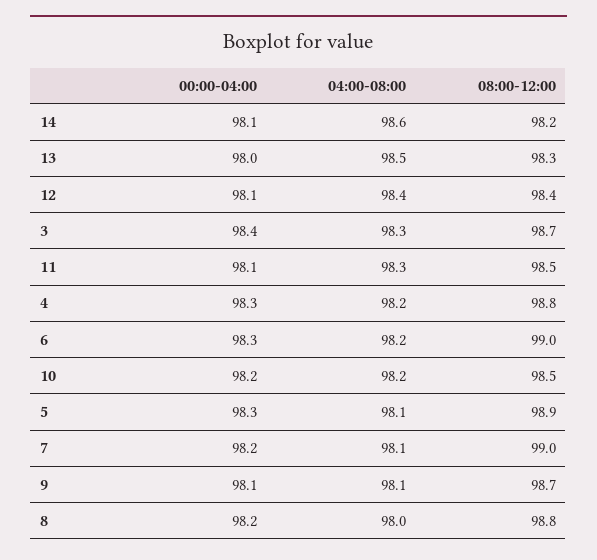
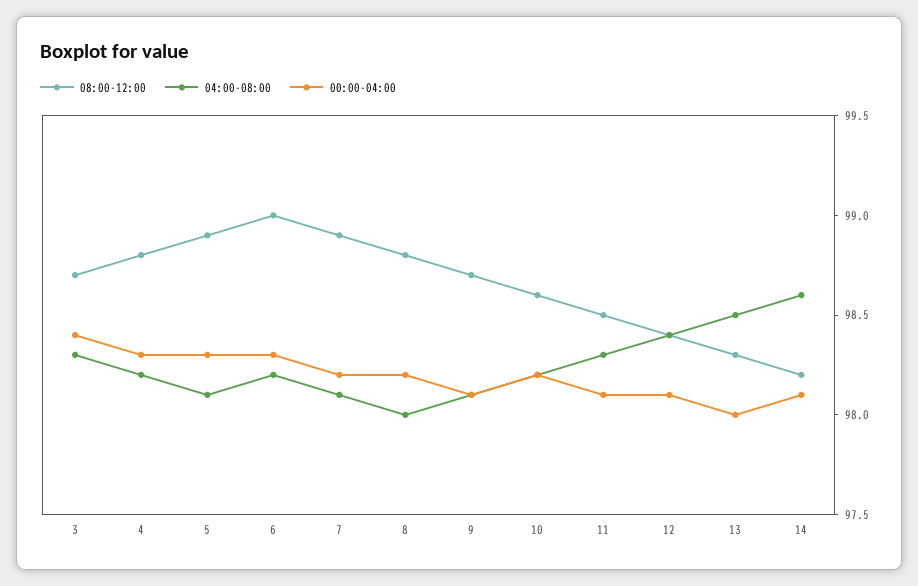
08:00-12:00, 10: 98.5 -> 98.6
08:00-12:00, 7: 99 -> 98.9

